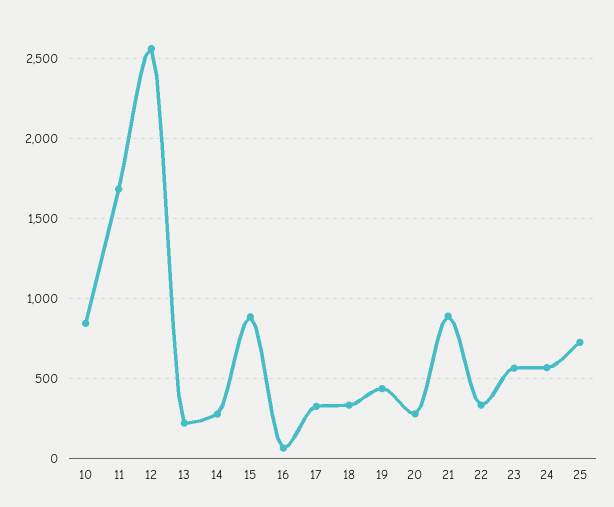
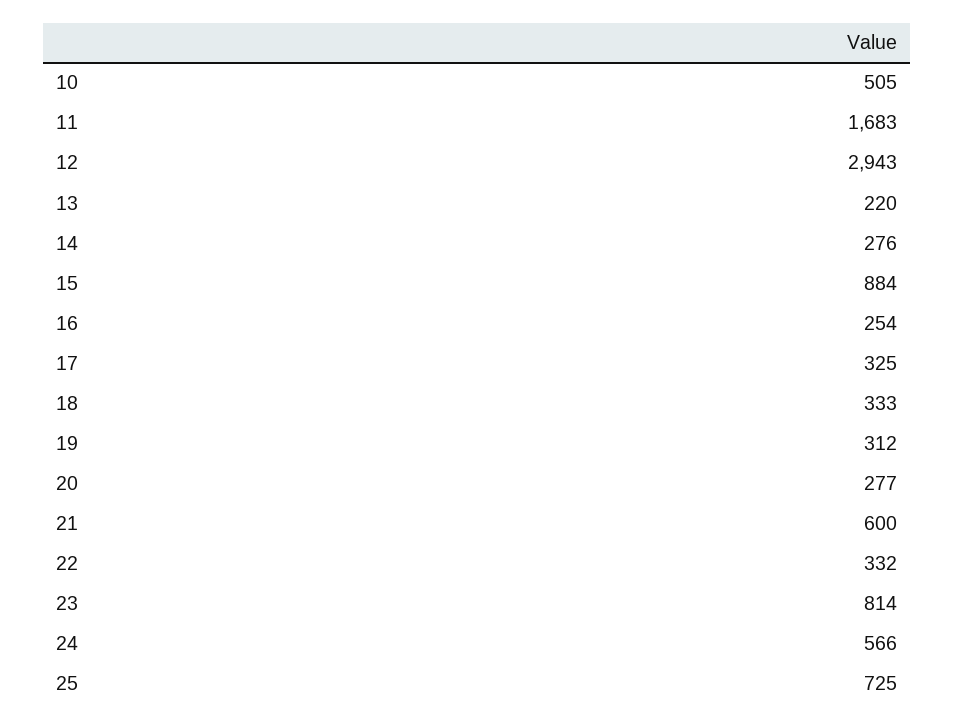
10: 850 -> 505
12: 2550 -> 2943
16: 50 -> 254
19: 450 -> 312
21: 900 -> 600
23: 550 -> 814

